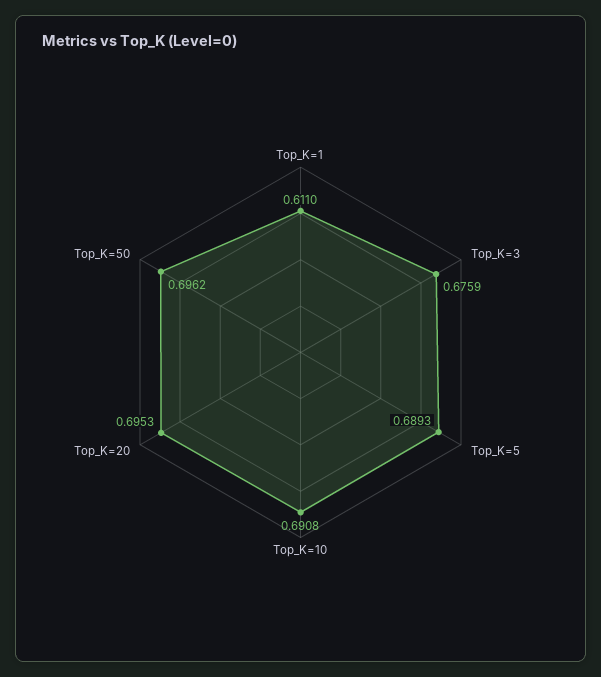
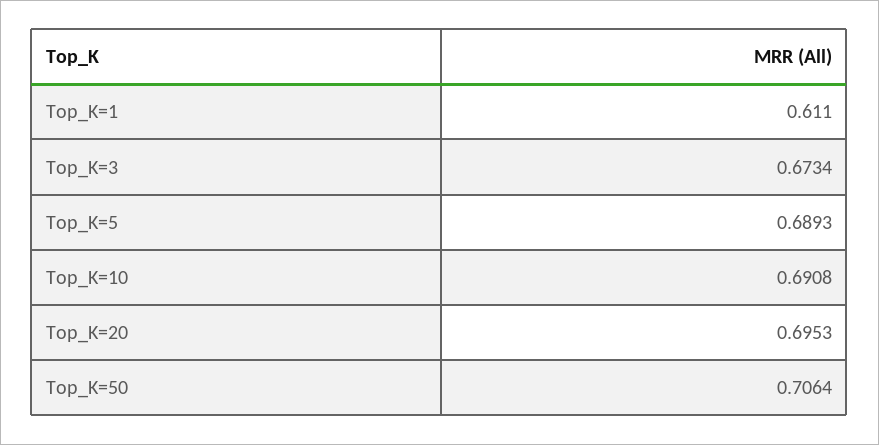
Top_K=3: 0.6759 -> 0.6734
Top_K=50: 0.6962 -> 0.7064

